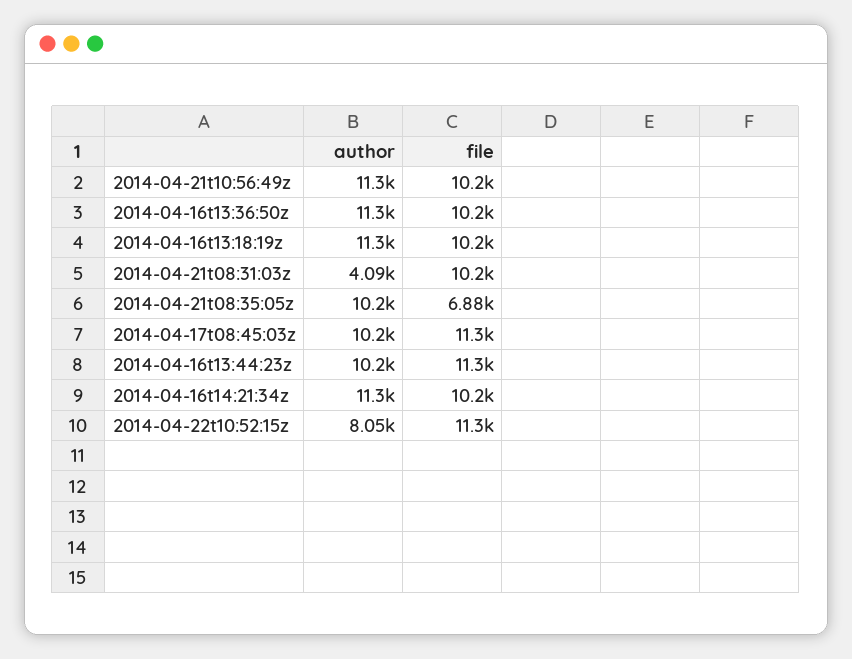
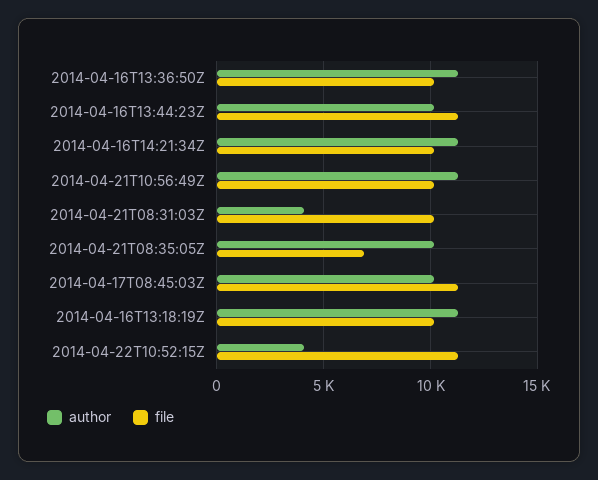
author, 2014-04-22t10:52:15z: 8050 -> 4000

